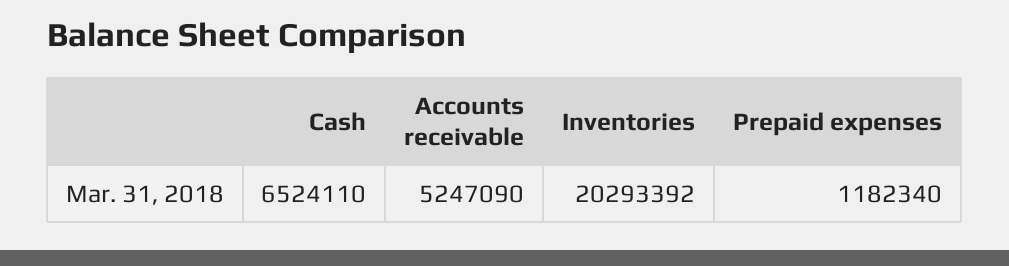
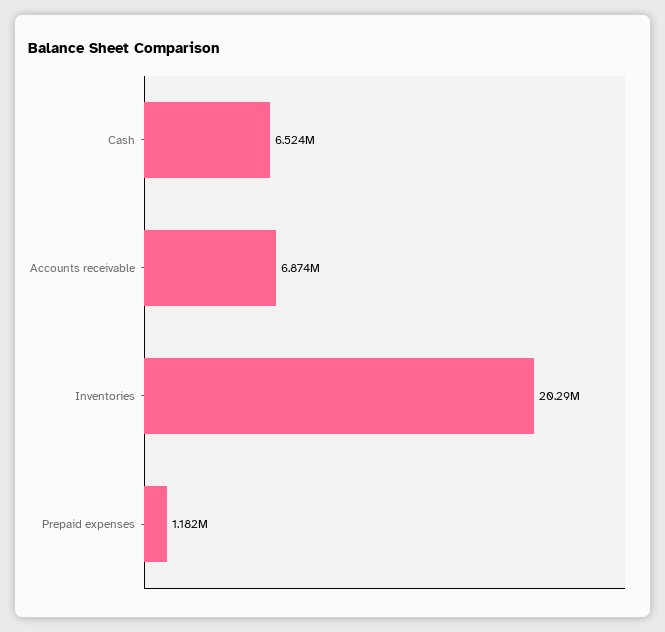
Accounts receivable: 5247090 -> 6874000

